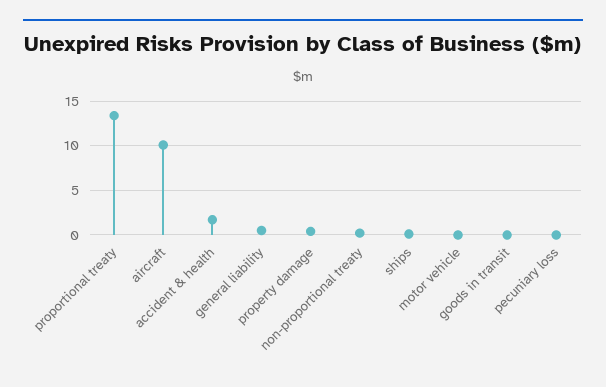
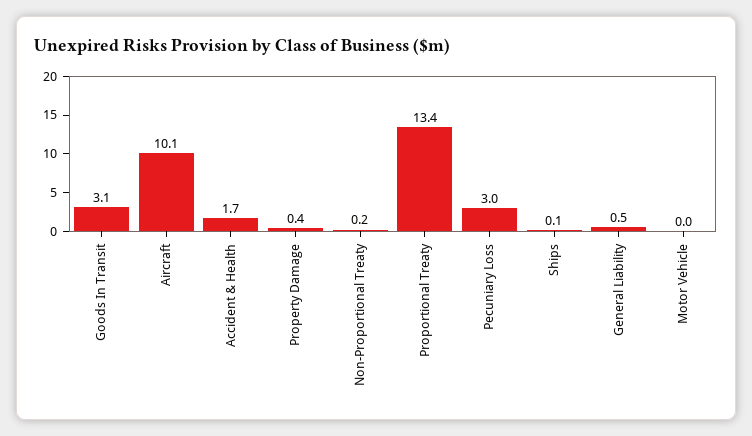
goods in transit: 0 -> 3.1
pecuniary loss: 0 -> 3

